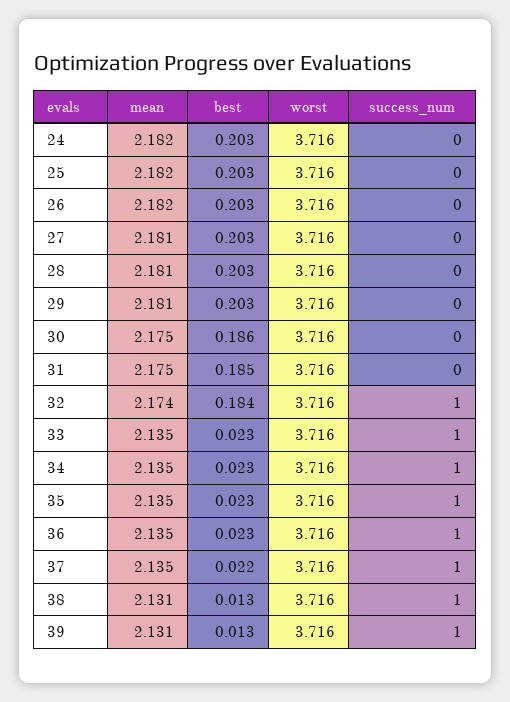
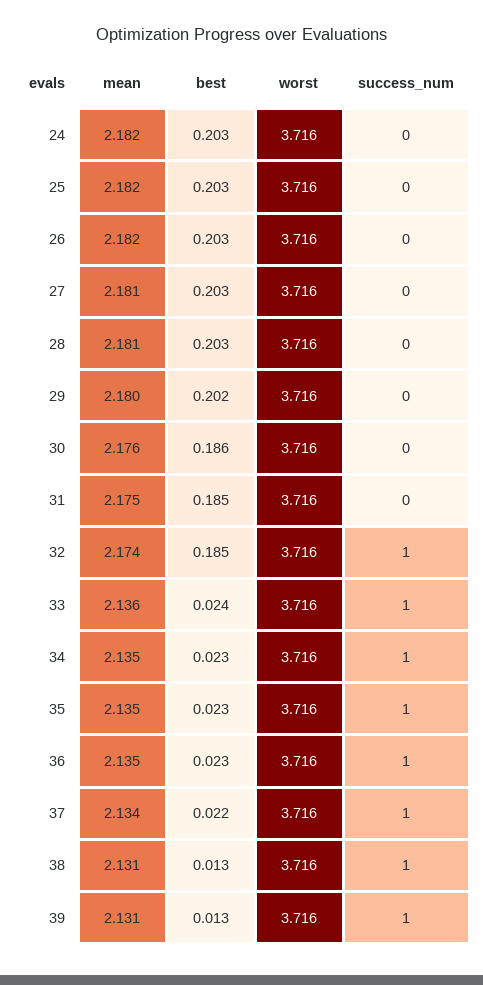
mean, 29: 2.181 -> 2.18
best, 29: 0.203 -> 0.202
mean, 30: 2.175 -> 2.176
best, 32: 0.184 -> 0.185
mean, 33: 2.135 -> 2.136
best, 33: 0.023 -> 0.024
mean, 37: 2.135 -> 2.134

